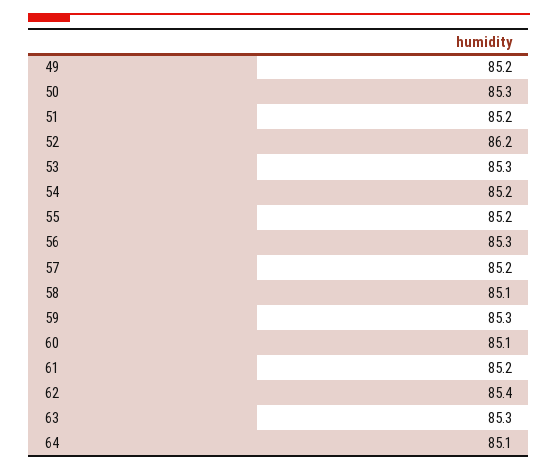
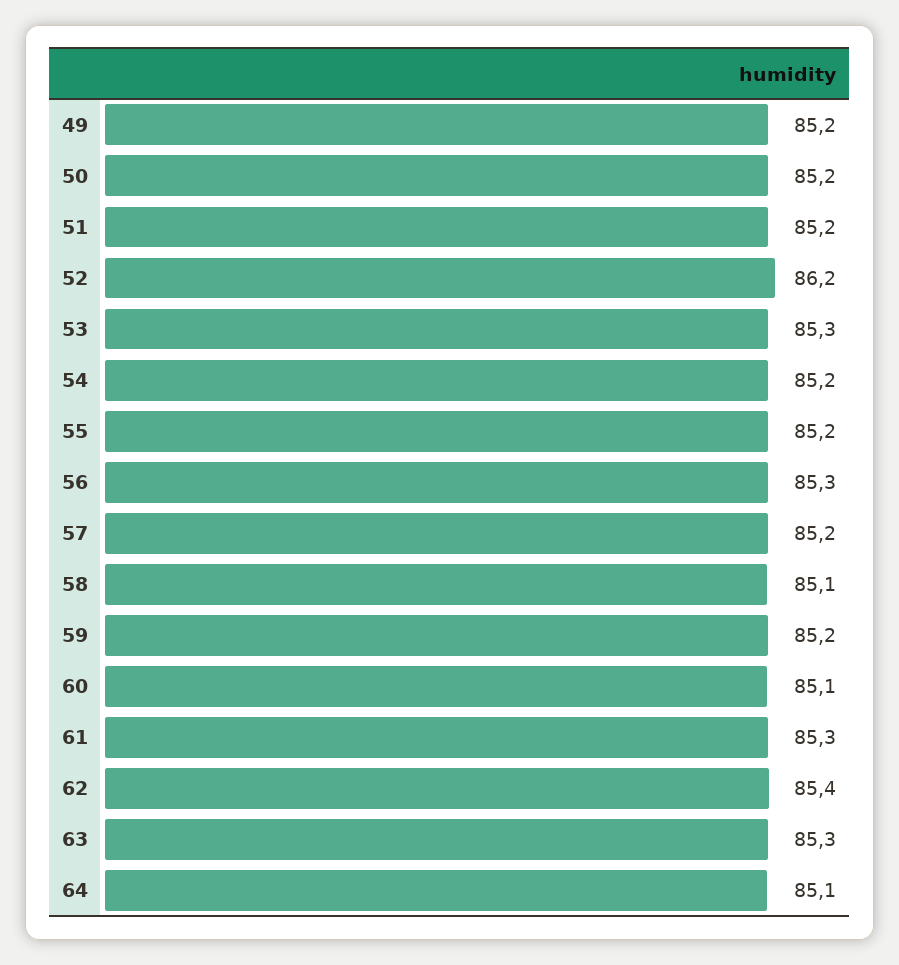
50: 85.3 -> 85.2
59: 85.3 -> 85.2
61: 85.2 -> 85.3

